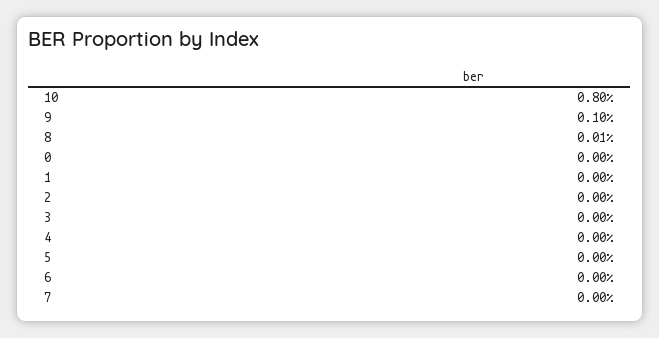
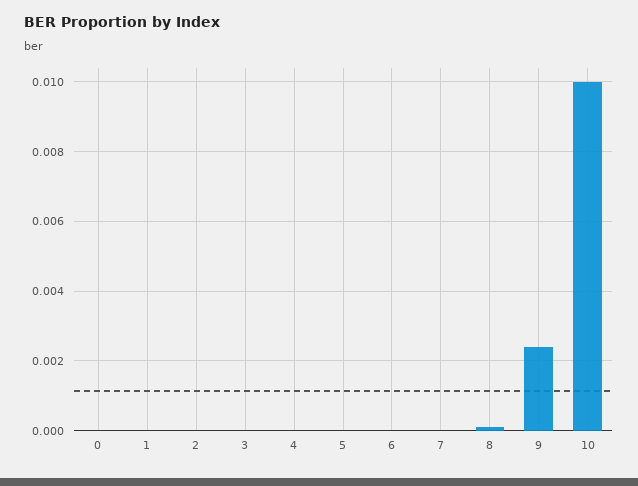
10: 0.008 -> 0.01
9: 0.001 -> 0.0025

